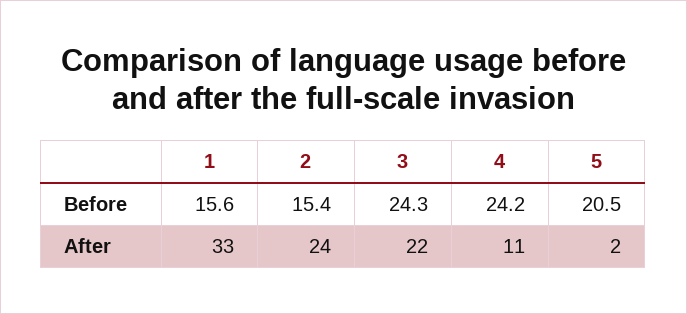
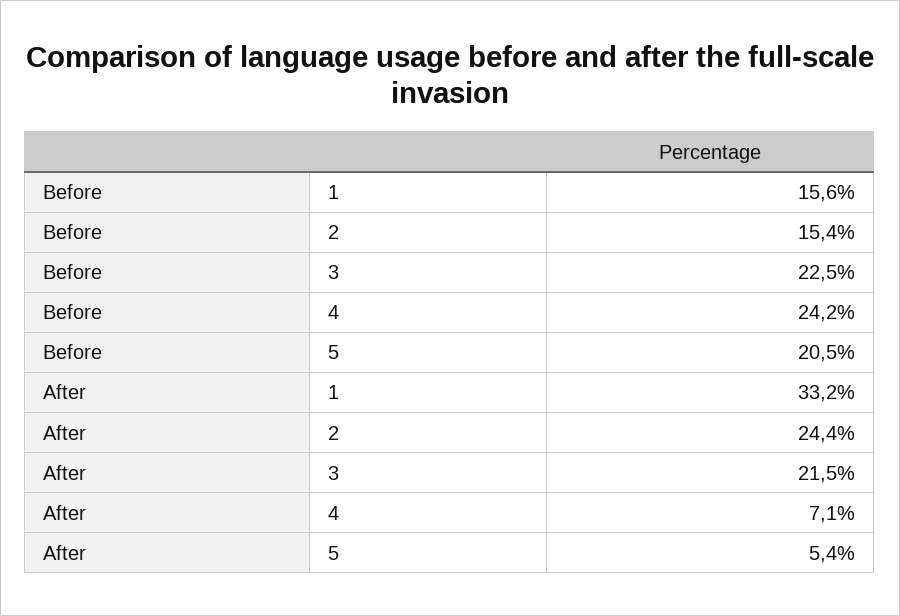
3, Before: 24.3 -> 22.5
4, After: 11 -> 7.1
5, After: 2 -> 5.4

